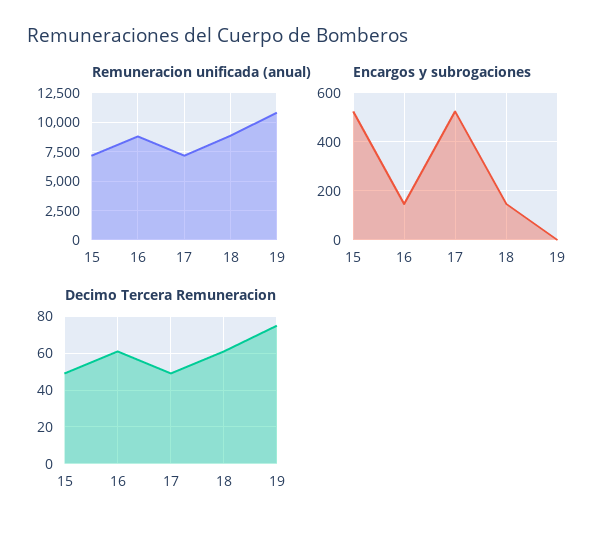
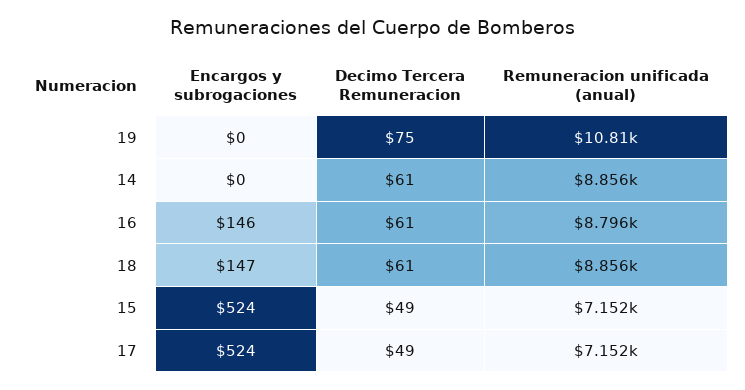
Encargos y subrogaciones, 14: none -> 0
Decimo Tercera Remuneracion, 14: none -> 61
Remuneracion unificada (anual), 14: none -> 8856

